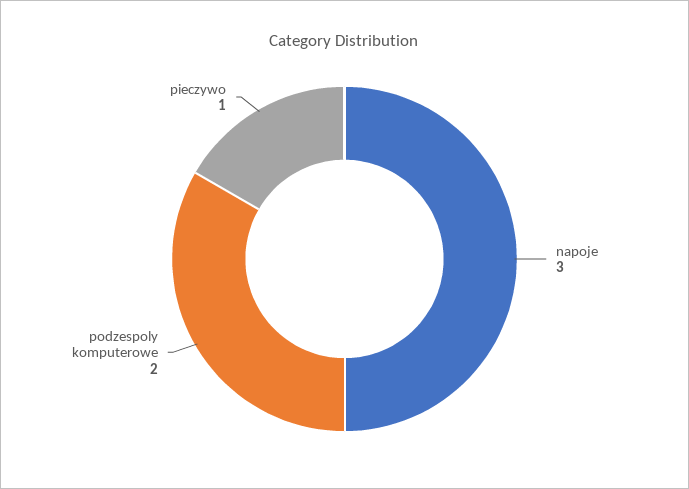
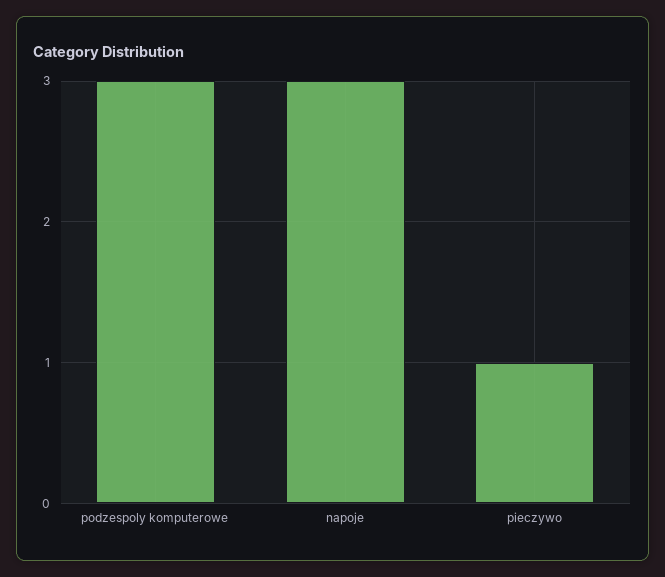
podzespoly komputerowe: 2 -> 3

